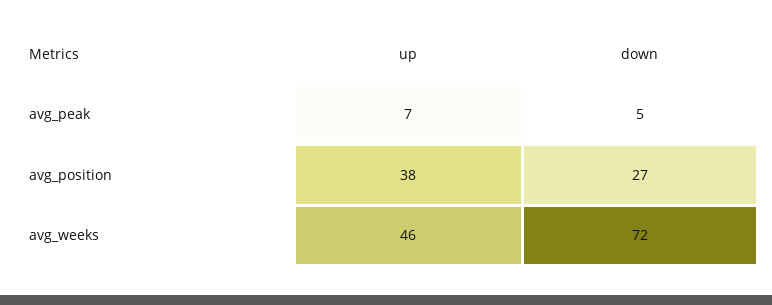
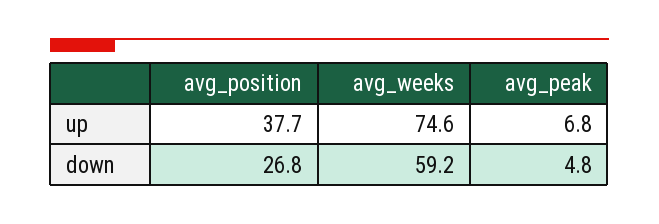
up, avg_weeks: 46 -> 74.6
down, avg_weeks: 72 -> 59.2

